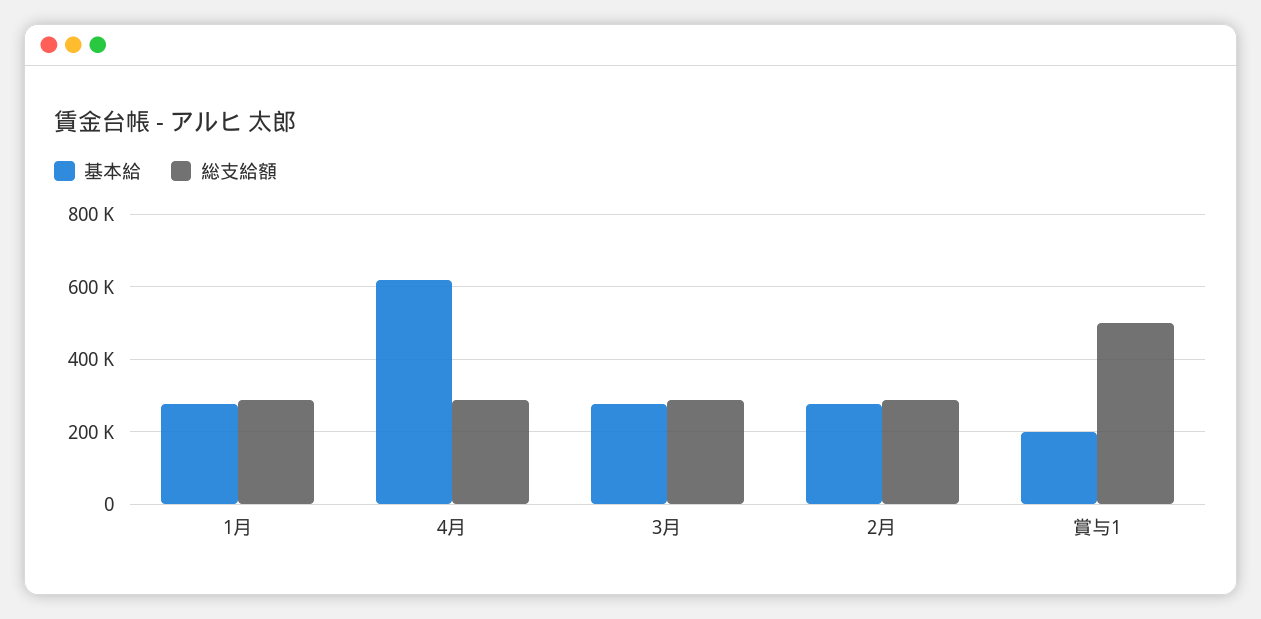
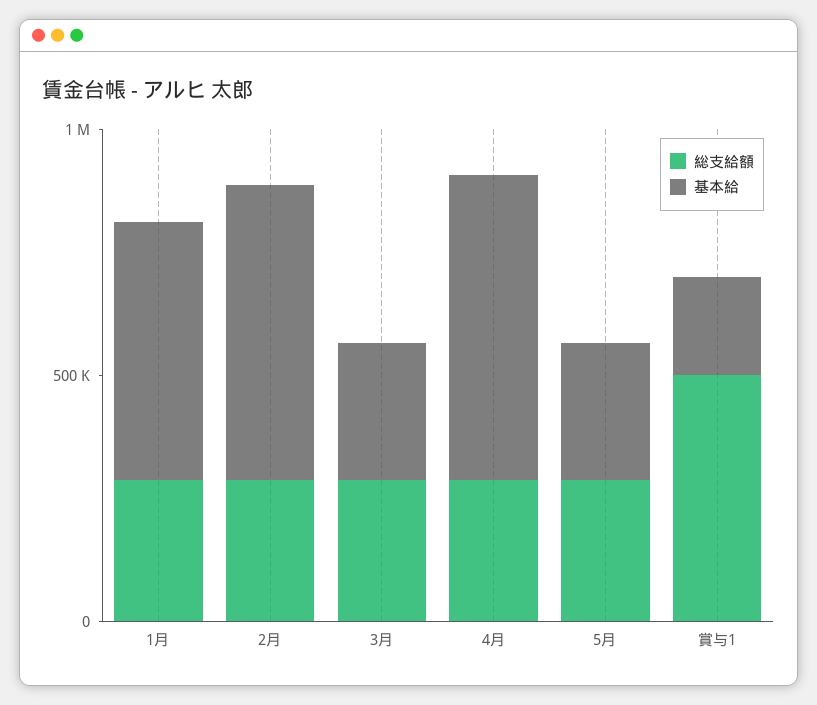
基本給, 1月: 280000 -> 500000
基本給, 2月: 280000 -> 600000
総支給額, 5月: none -> 300000
基本給, 5月: none -> 300000

